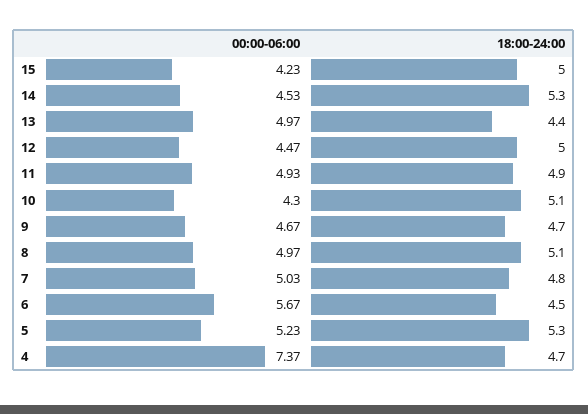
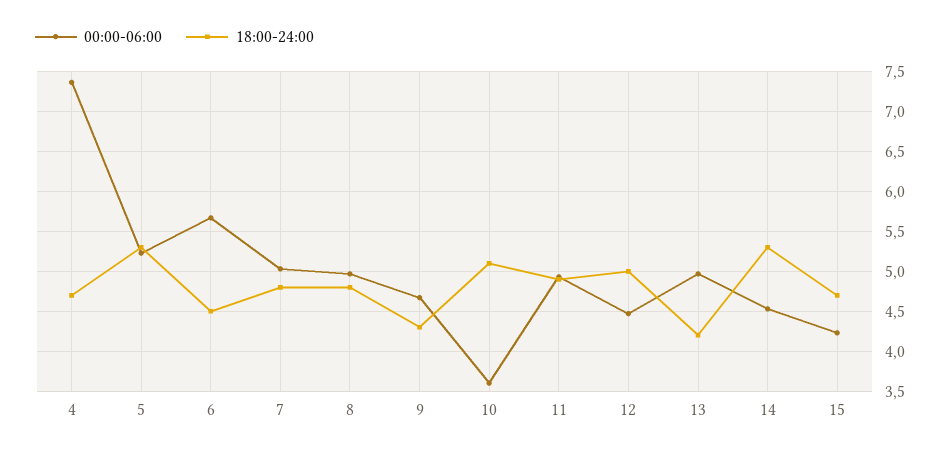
18:00-24:00, 15: 5 -> 4.7
18:00-24:00, 13: 4.4 -> 4.2
00:00-06:00, 10: 4.3 -> 3.6
18:00-24:00, 9: 4.7 -> 4.3
18:00-24:00, 8: 5.1 -> 4.8

